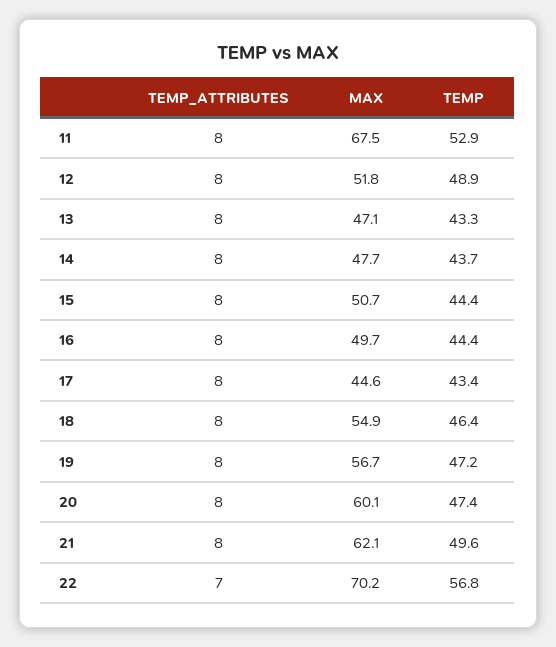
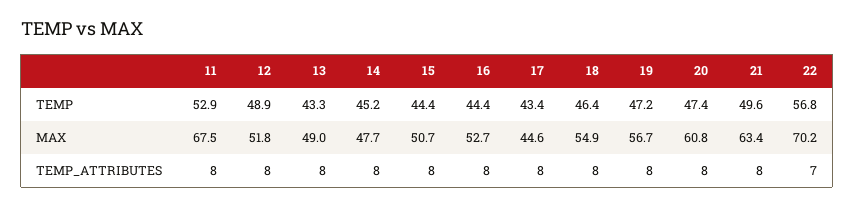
MAX, 13: 47.1 -> 49
TEMP, 14: 43.7 -> 45.2
MAX, 16: 49.7 -> 52.7
MAX, 20: 60.1 -> 60.8
MAX, 21: 62.1 -> 63.4

